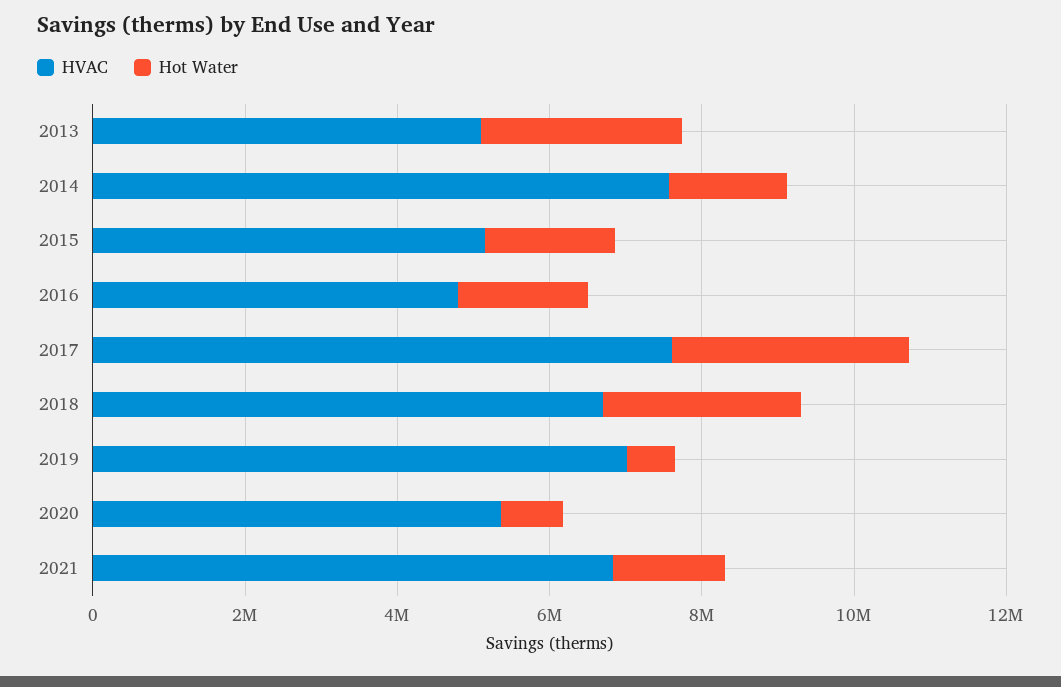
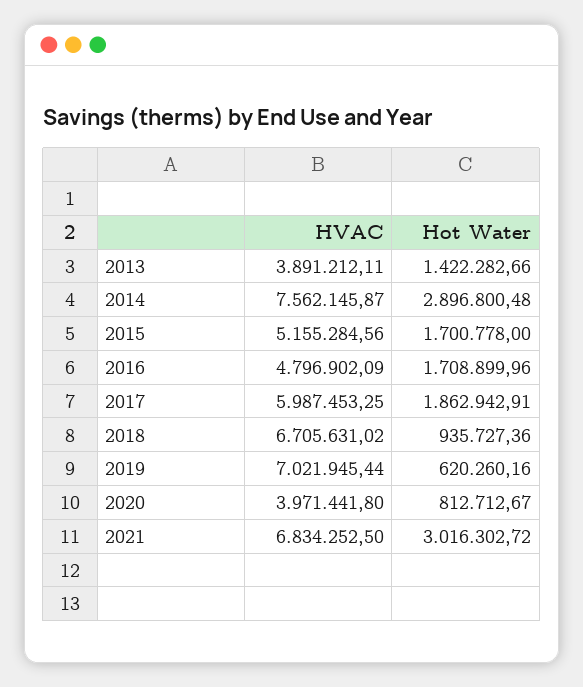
HVAC, 2013: 5000000 -> 3891212.11
Hot Water, 2013: 2500000 -> 1422282.66
Hot Water, 2014: 1500000 -> 2896800.48
HVAC, 2017: 7500000 -> 5987453.25
Hot Water, 2017: 3000000 -> 1862942.91
Hot Water, 2018: 2500000 -> 935727.36
HVAC, 2020: 5500000 -> 3971441.8
Hot Water, 2021: 1500000 -> 3016302.72

